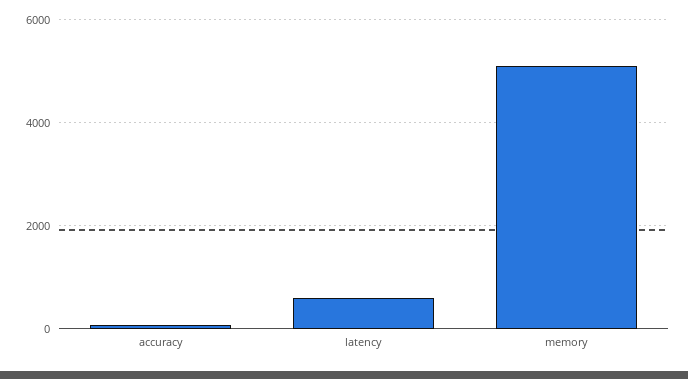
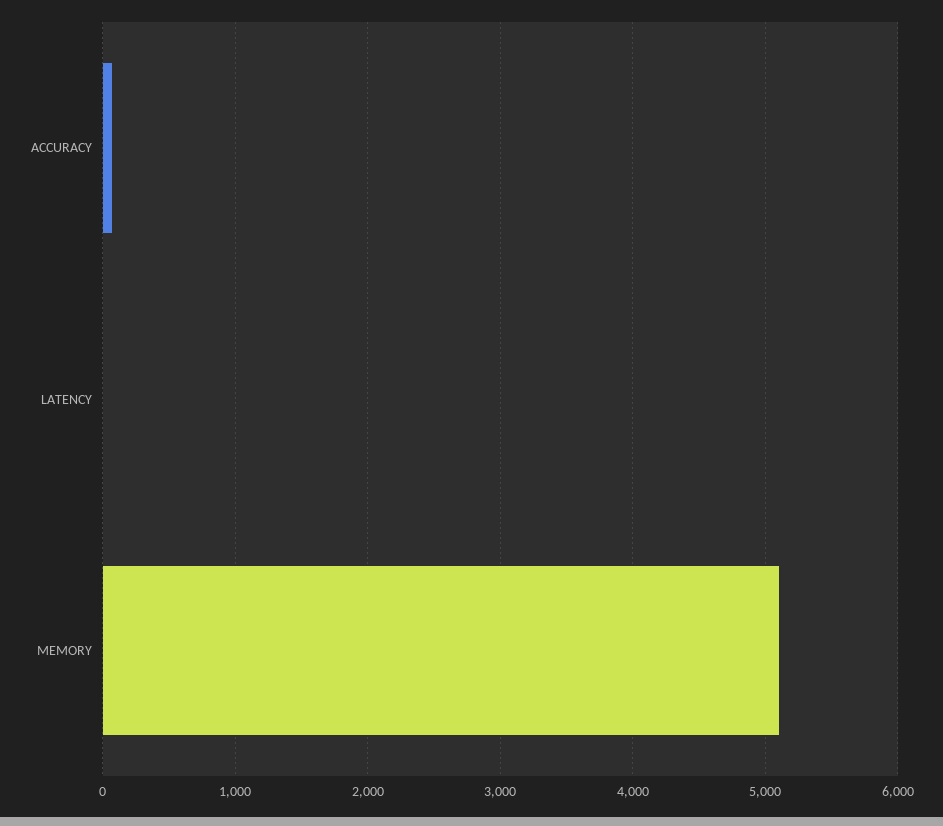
latency: 600 -> 0

